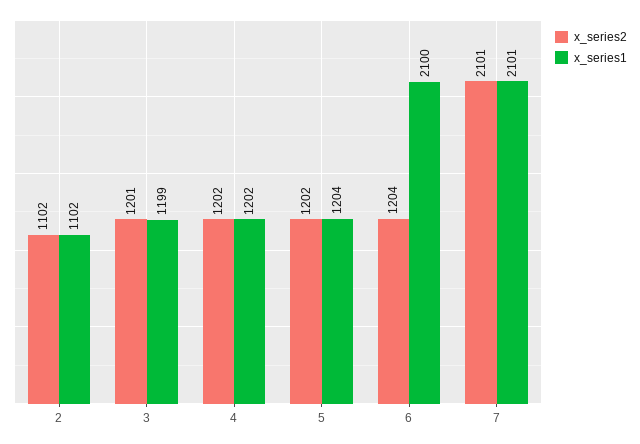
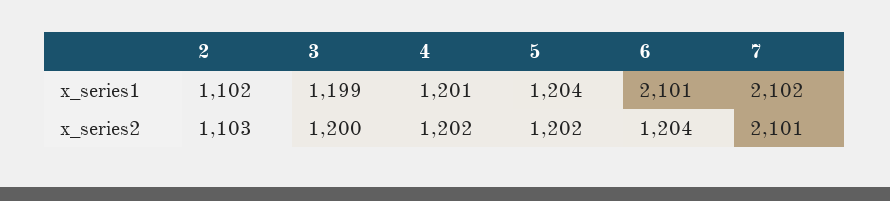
x_series2, 2: 1102 -> 1103
x_series2, 3: 1201 -> 1200
x_series1, 4: 1202 -> 1201
x_series1, 6: 2100 -> 2101
x_series1, 7: 2101 -> 2102

